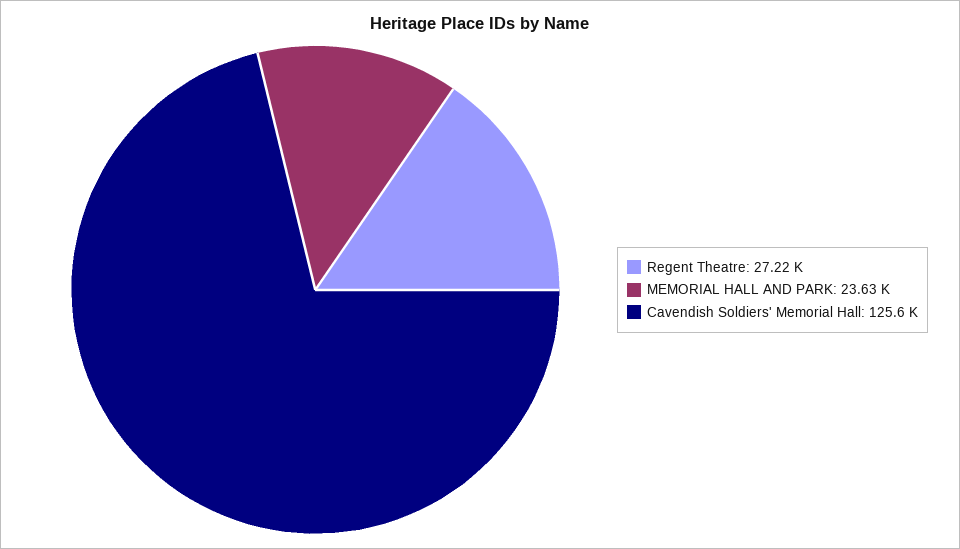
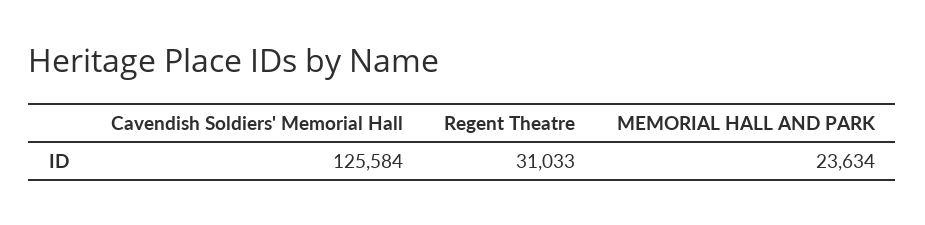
Regent Theatre: 27220 -> 31033

